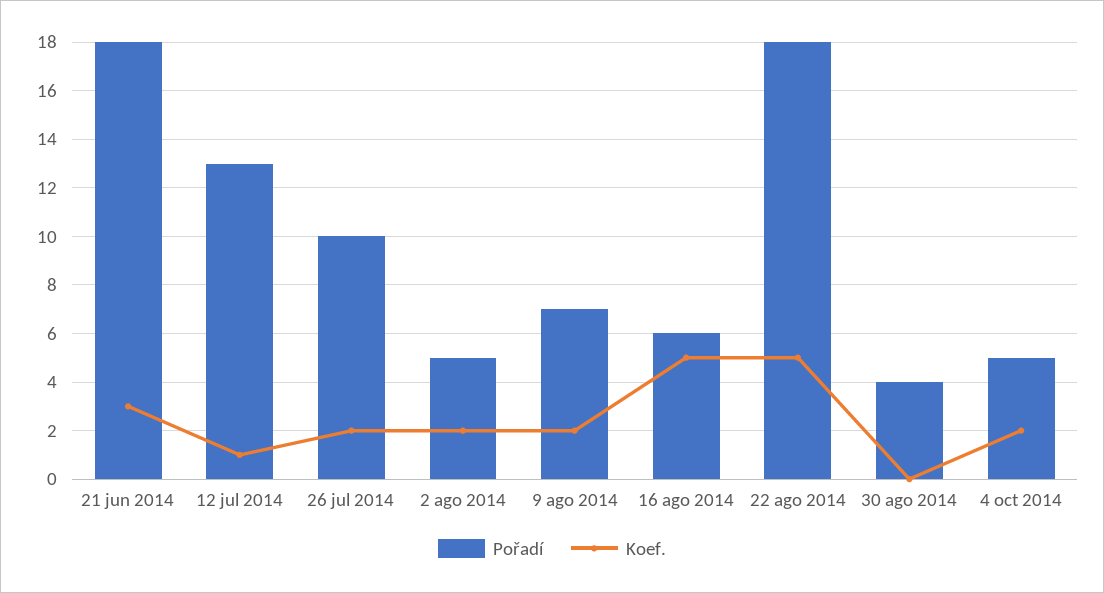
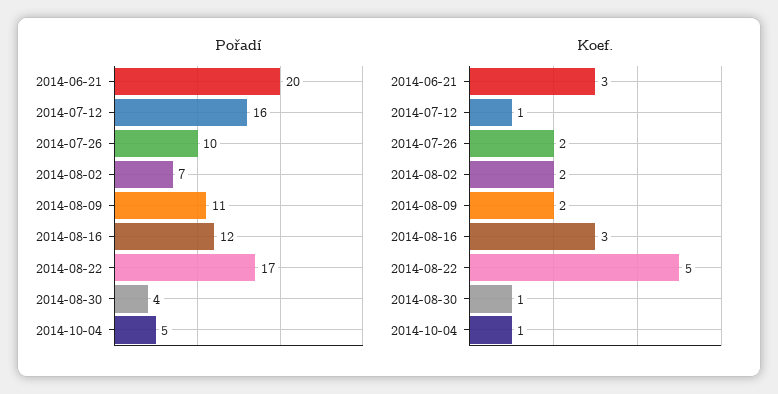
Pořadí, 21 jun 2014: 18 -> 20
Pořadí, 12 jul 2014: 13 -> 16
Pořadí, 2 ago 2014: 5 -> 7
Pořadí, 9 ago 2014: 7 -> 11
Pořadí, 16 ago 2014: 6 -> 12
Koef., 16 ago 2014: 5 -> 3
Pořadí, 22 ago 2014: 18 -> 17
Koef., 30 ago 2014: 0 -> 1
Koef., 4 oct 2014: 2 -> 1

